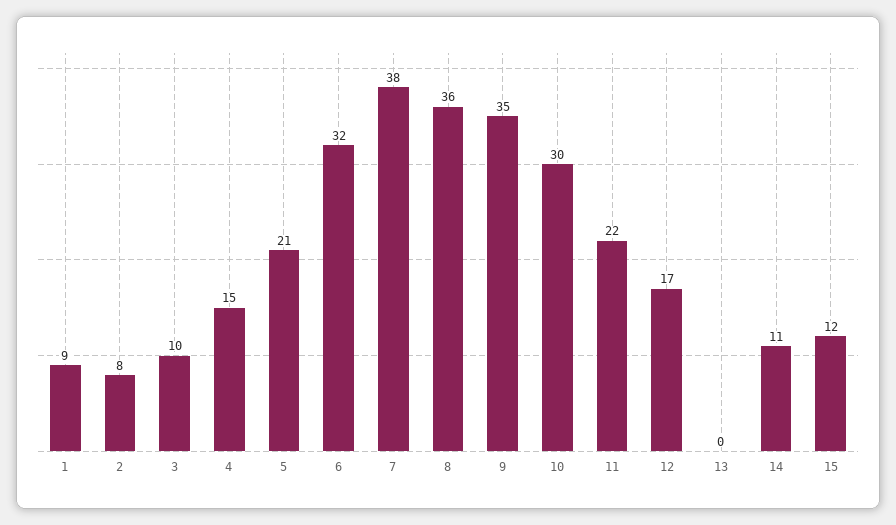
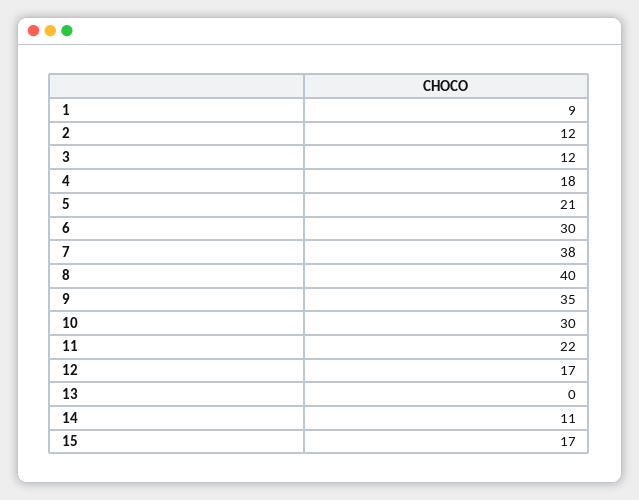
2: 8 -> 12
3: 10 -> 12
4: 15 -> 18
6: 32 -> 30
8: 36 -> 40
15: 12 -> 17

